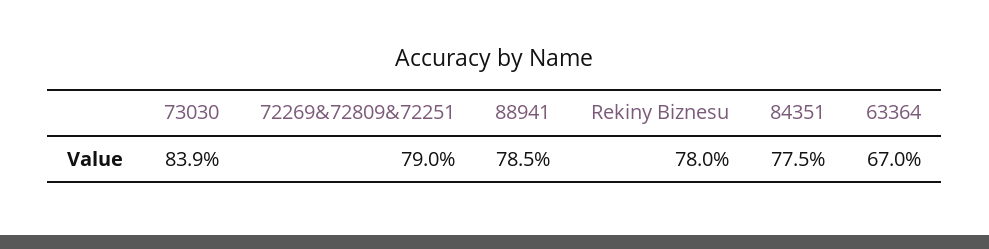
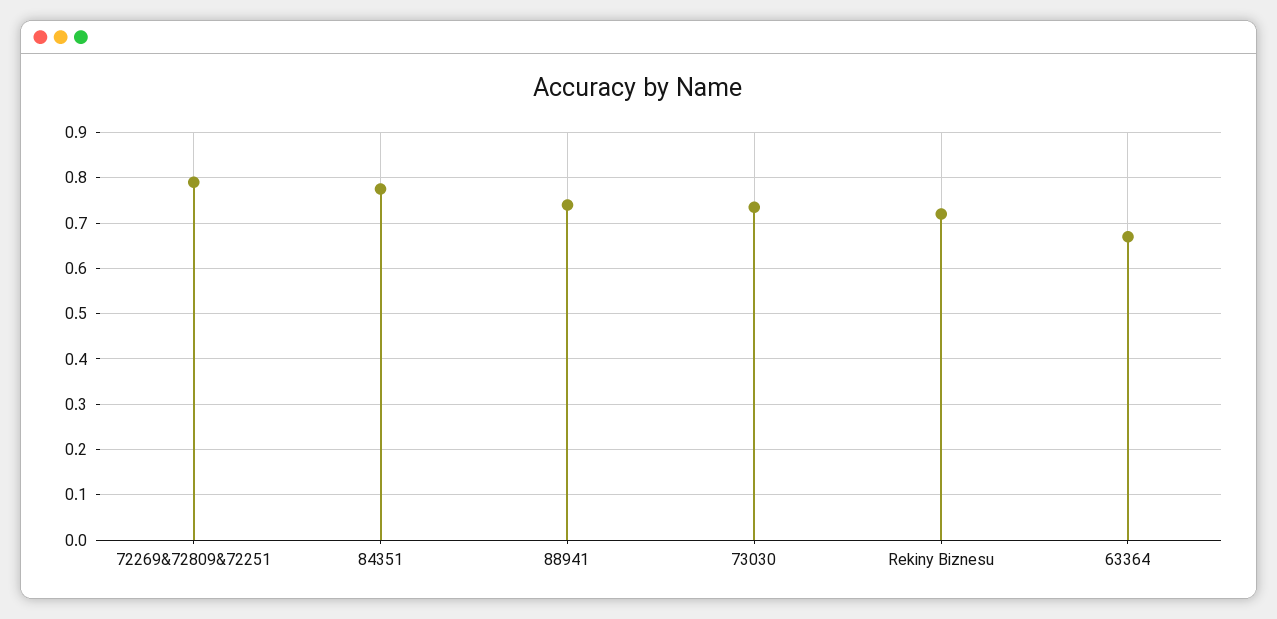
73030: 0.839 -> 0.74
88941: 0.785 -> 0.74
Rekiny Biznesu: 0.78 -> 0.72

